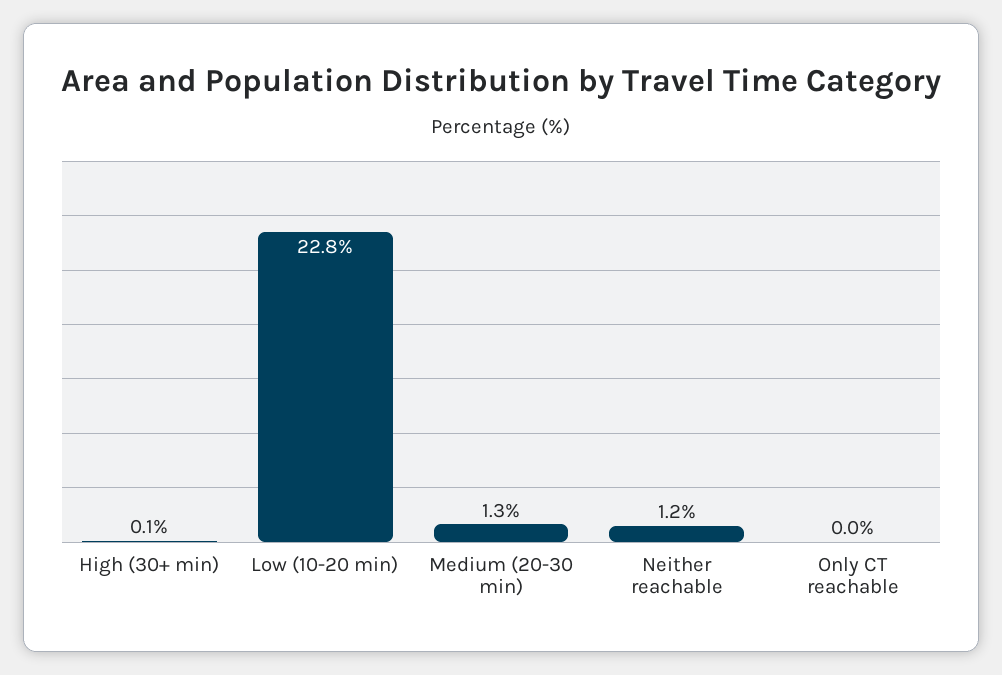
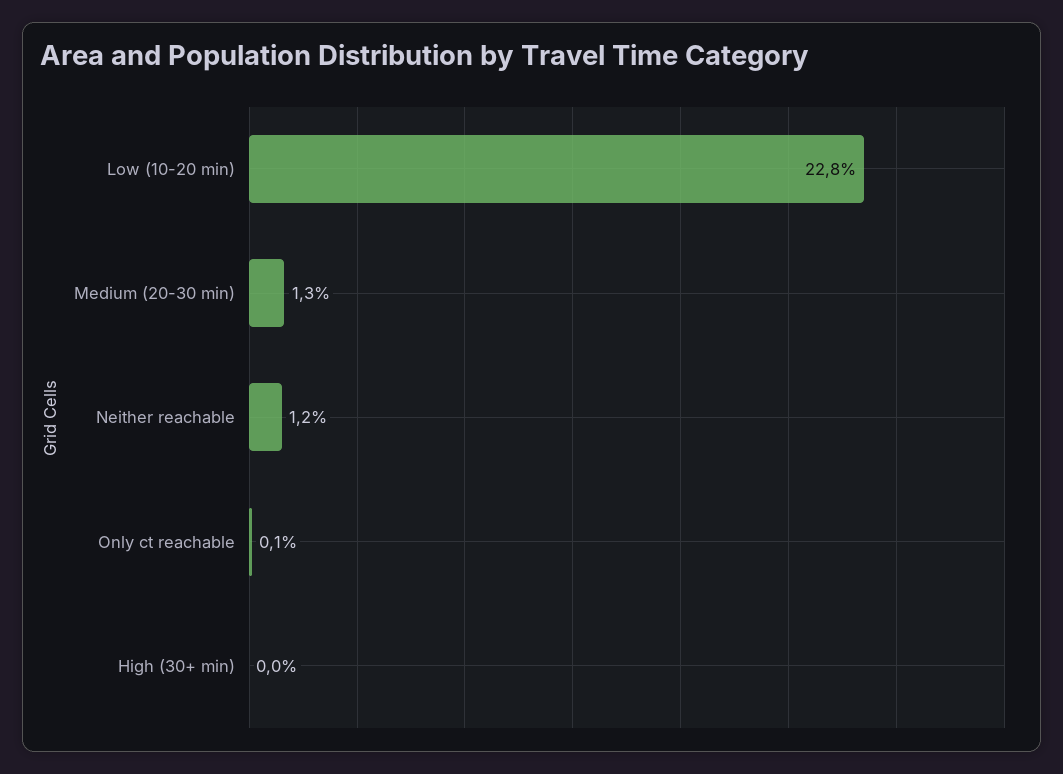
High (30+ min): 0.1 -> 0
Only CT reachable: 0 -> 0.1

